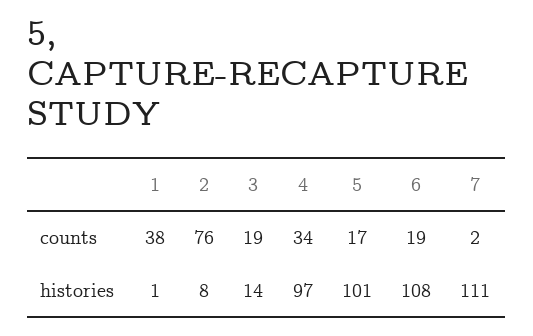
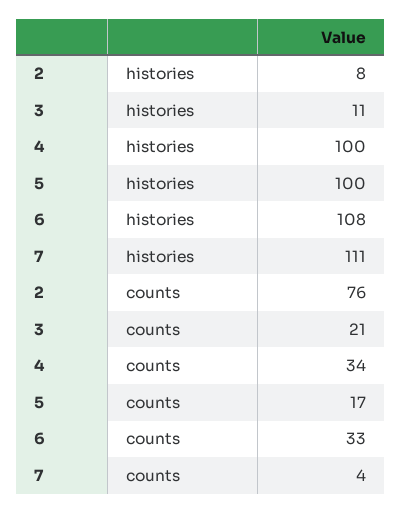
1, counts: 38 -> none
3, counts: 19 -> 21
6, counts: 19 -> 33
7, counts: 2 -> 4
1, histories: 1 -> none
3, histories: 14 -> 11
4, histories: 97 -> 100
5, histories: 101 -> 100

